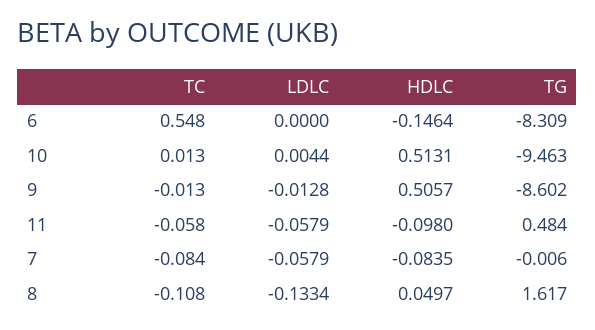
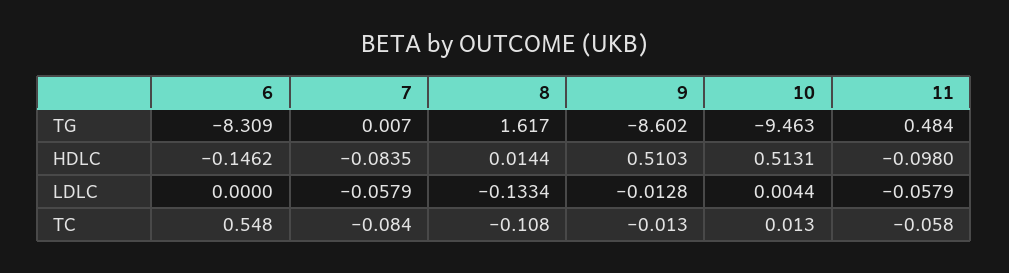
HDLC, 6: -0.1464 -> -0.1462
HDLC, 9: 0.5057 -> 0.5103
TG, 7: -0.006 -> 0.007
HDLC, 8: 0.0497 -> 0.0144

